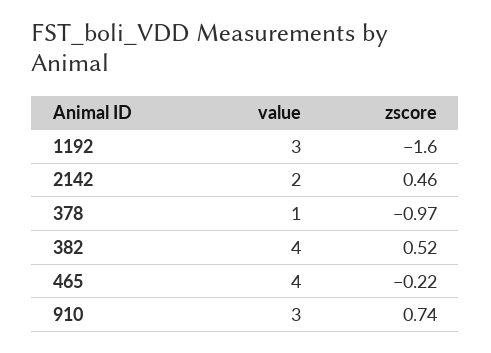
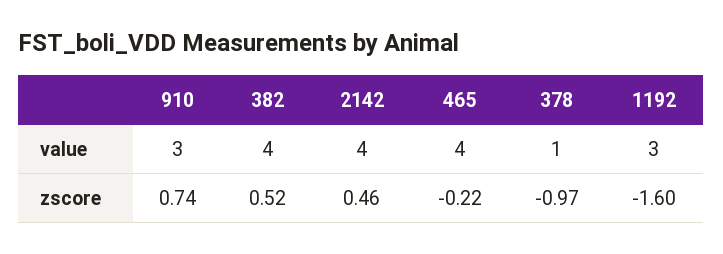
value, 2142: 2 -> 4

